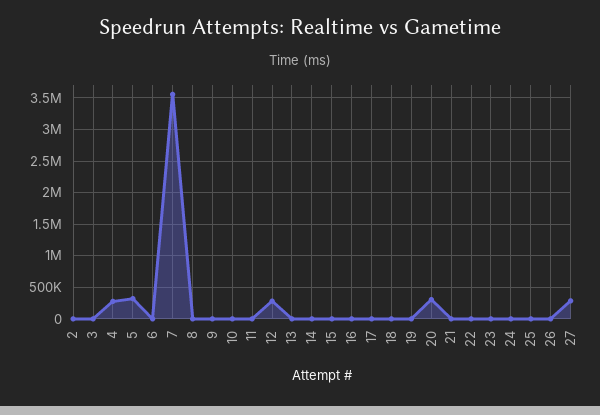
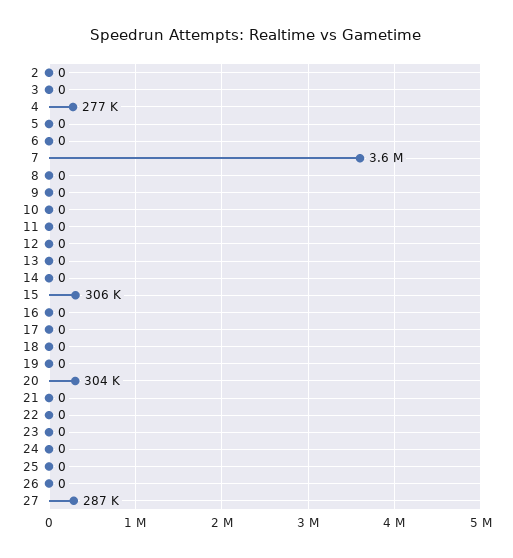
5: 300000 -> 0
12: 300000 -> 0
15: 0 -> 306000

